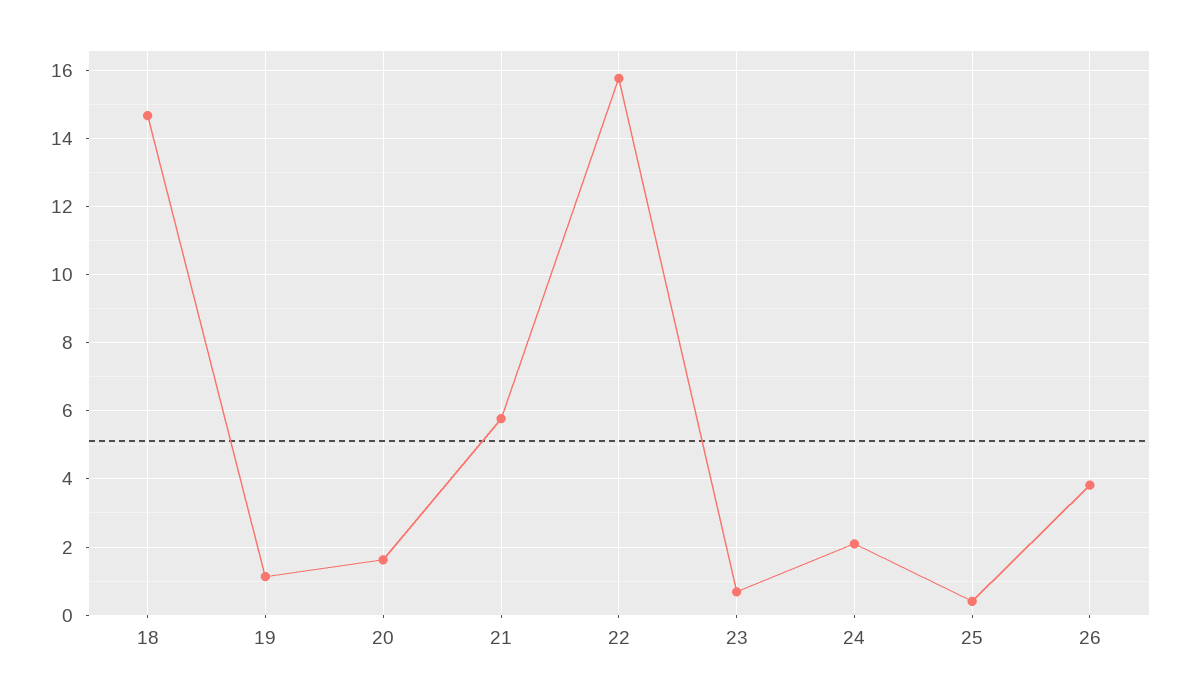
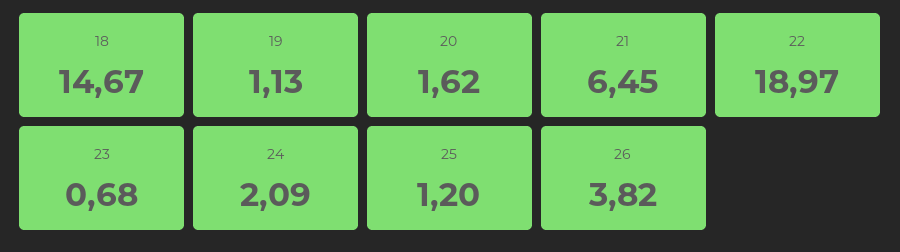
21: 5.8 -> 6.45
22: 15.8 -> 18.97
25: 0.4 -> 1.2

